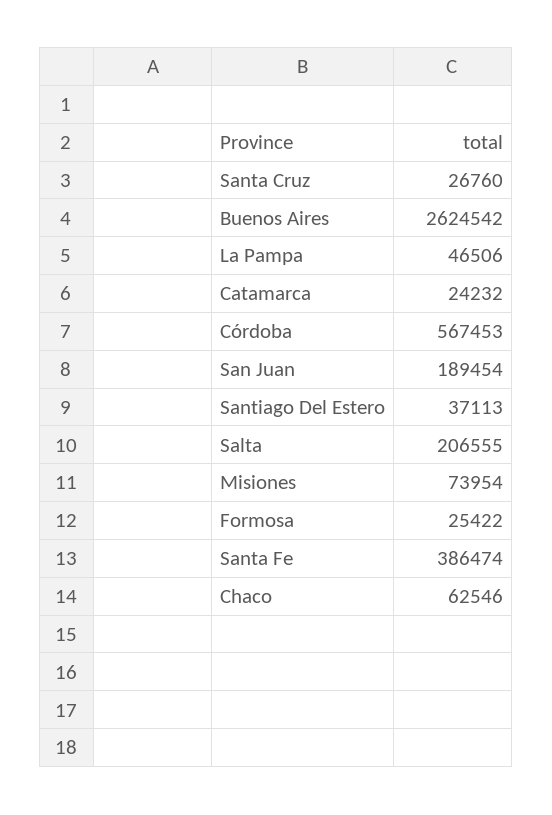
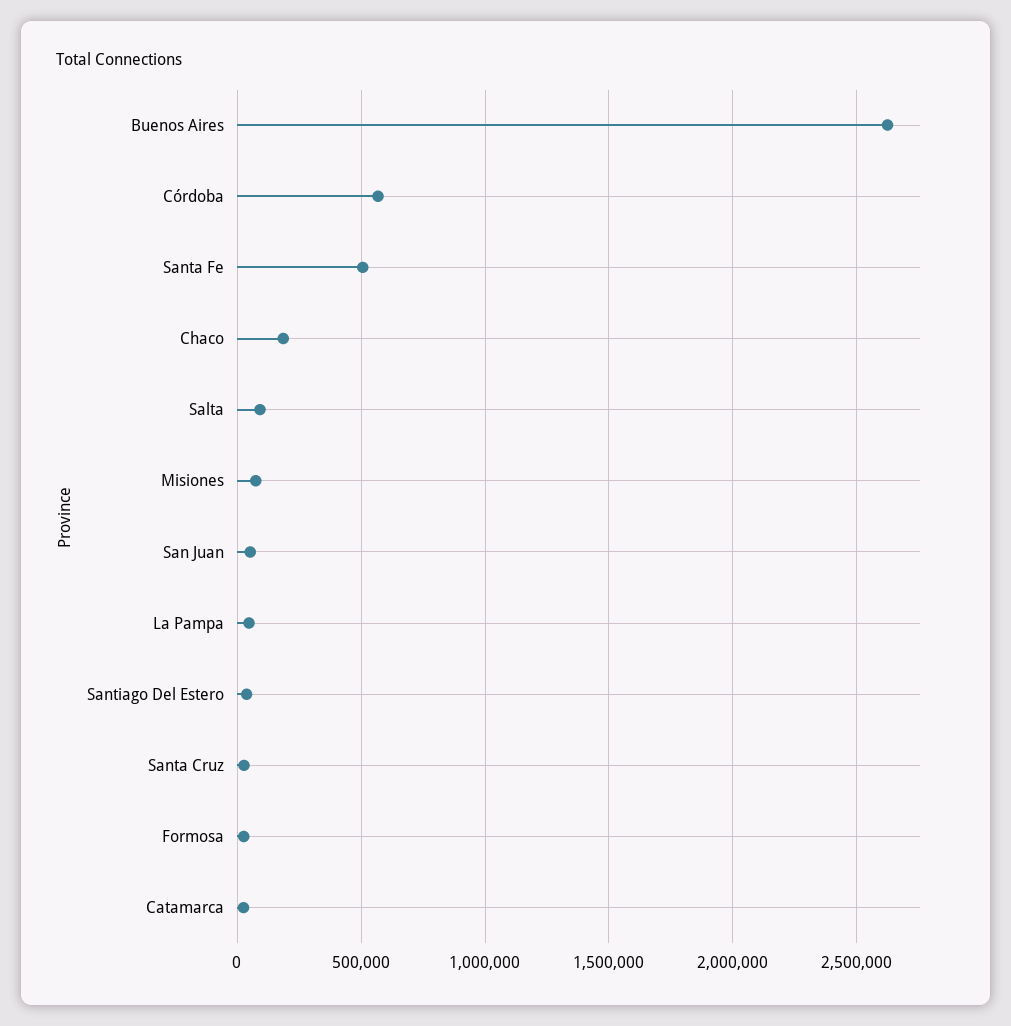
San Juan: 189454 -> 50000
Salta: 206555 -> 100000
Santa Fe: 386474 -> 500000
Chaco: 62546 -> 200000

